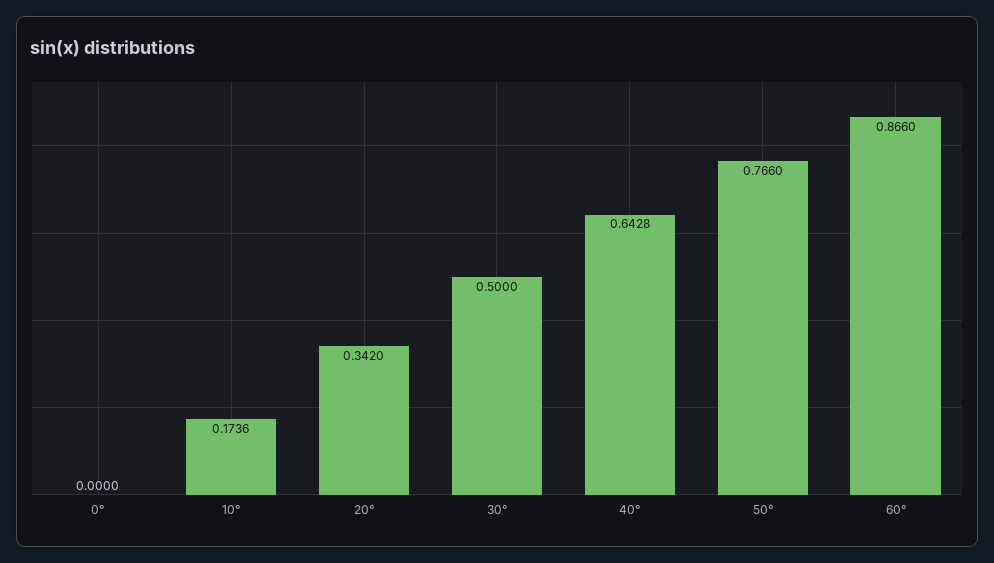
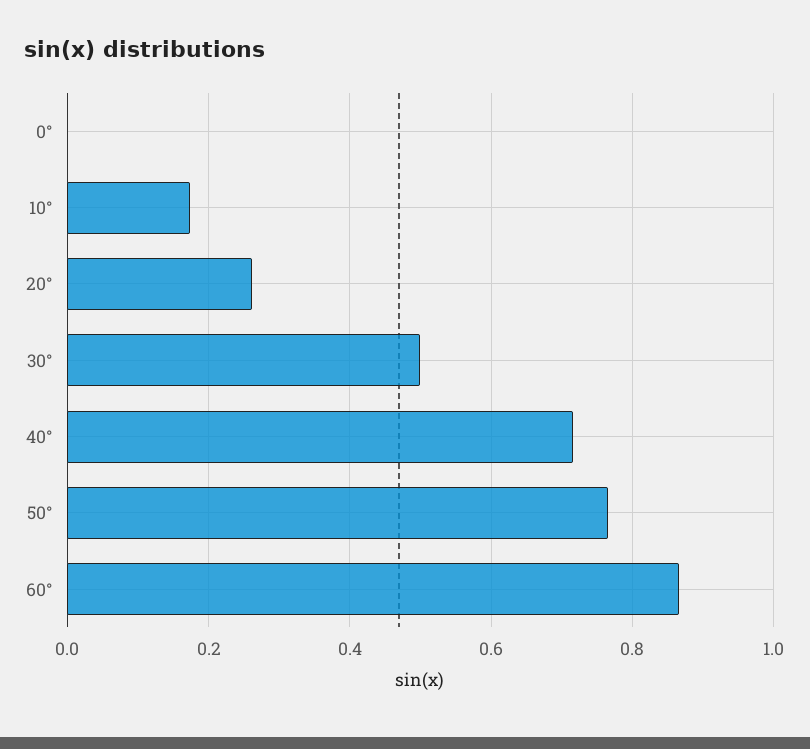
20°: 0.342 -> 0.26
40°: 0.6428 -> 0.72

